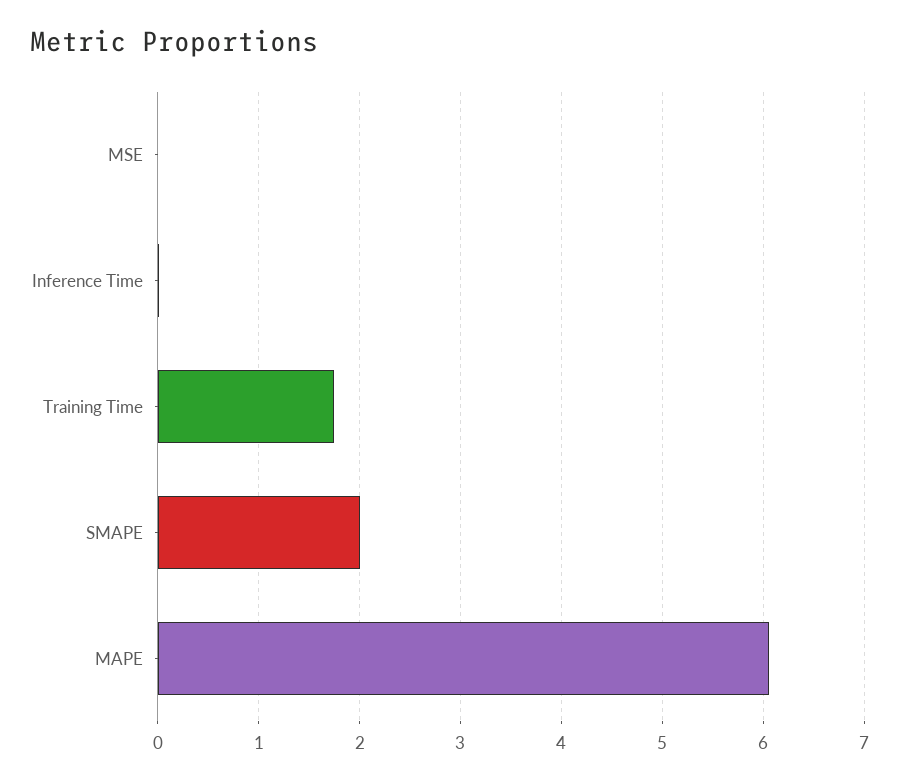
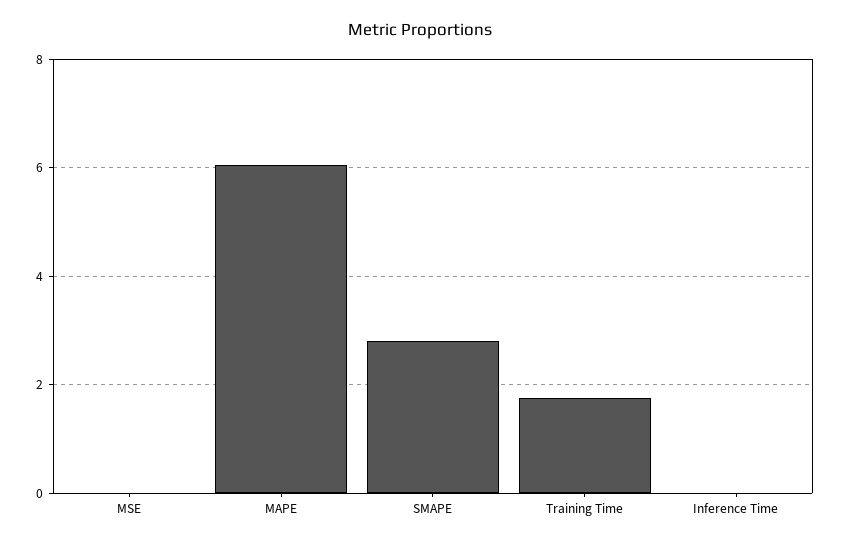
SMAPE: 2 -> 2.8

